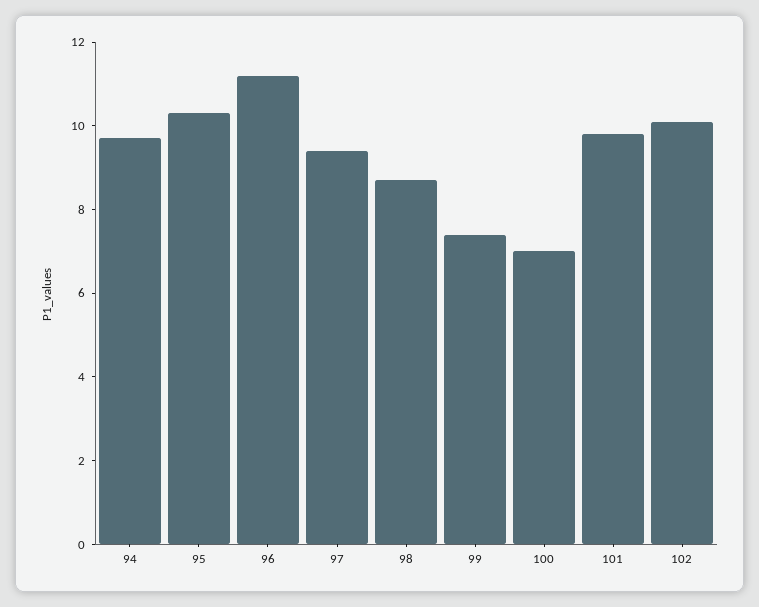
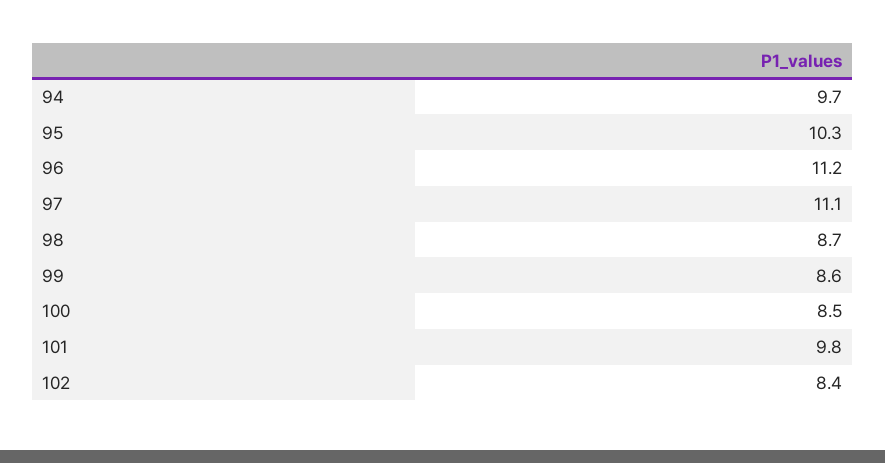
97: 9.5 -> 11.1
99: 7.5 -> 8.6
100: 7 -> 8.5
102: 10 -> 8.4

